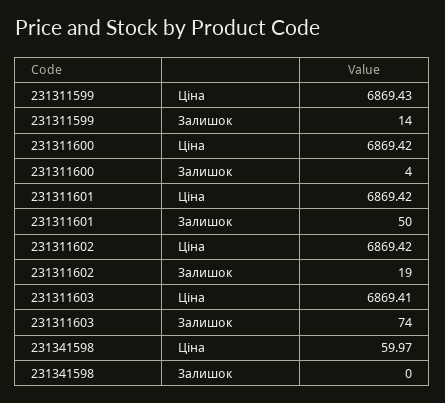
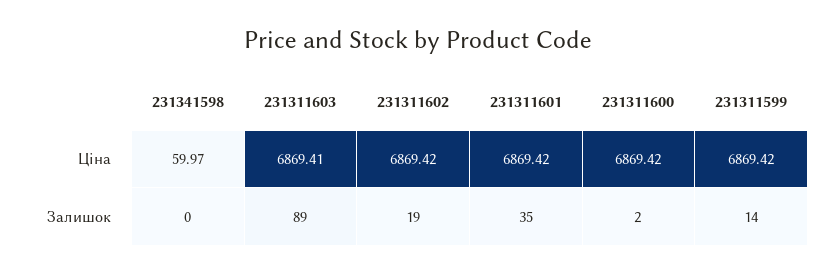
231311599, Ціна: 6869.43 -> 6869.42
231311600, Залишок: 4 -> 2
231311601, Залишок: 50 -> 35
231311603, Залишок: 74 -> 89

